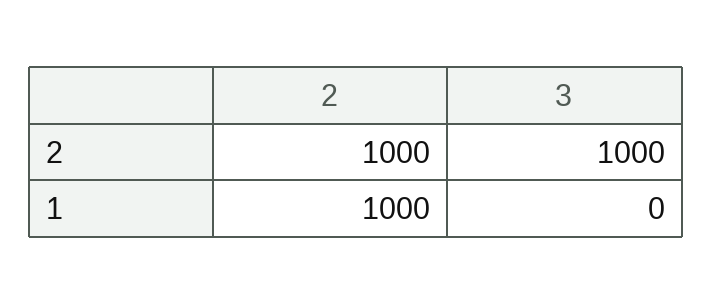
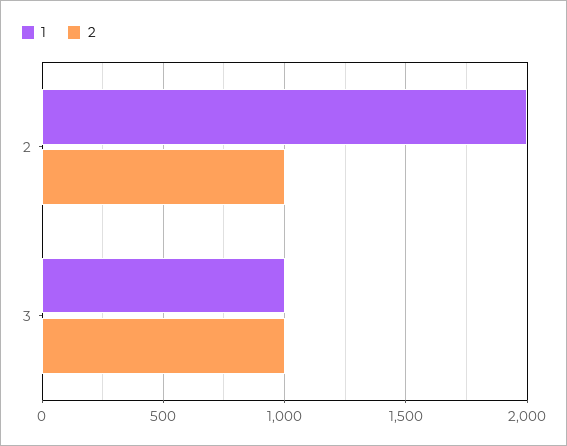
1, 2: 1000 -> 2000
1, 3: 0 -> 1000

